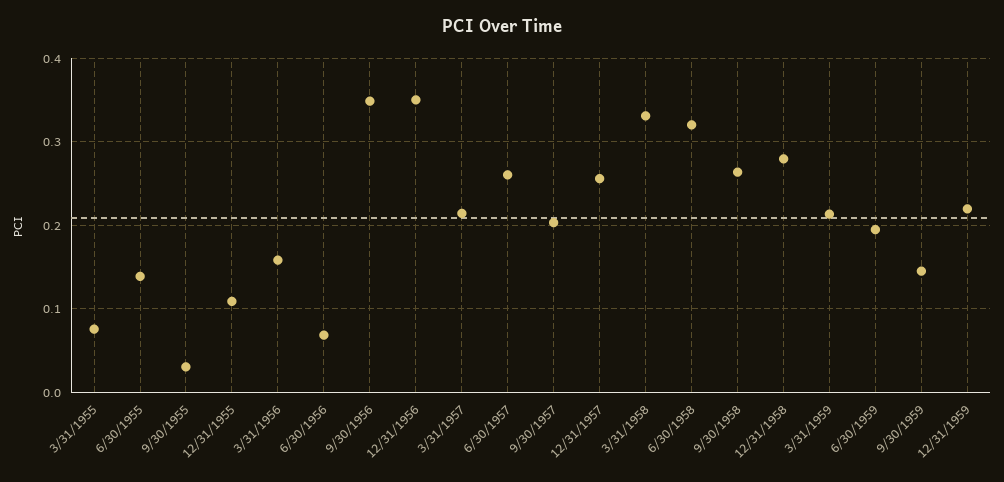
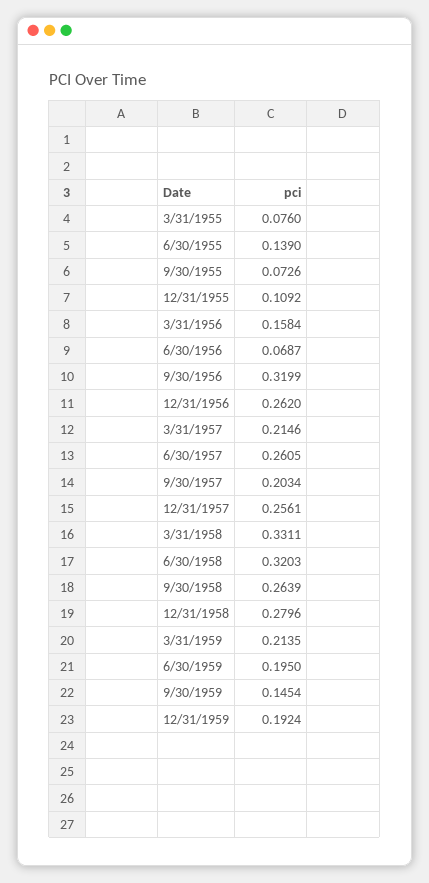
9/30/1955: 0.03 -> 0.0726
9/30/1956: 0.35 -> 0.3199
12/31/1956: 0.35 -> 0.262
12/31/1959: 0.22 -> 0.1924

